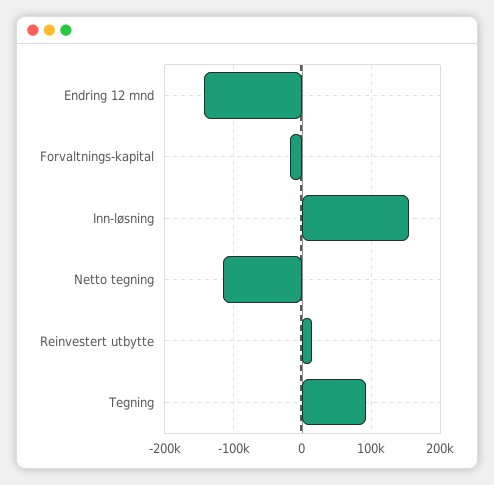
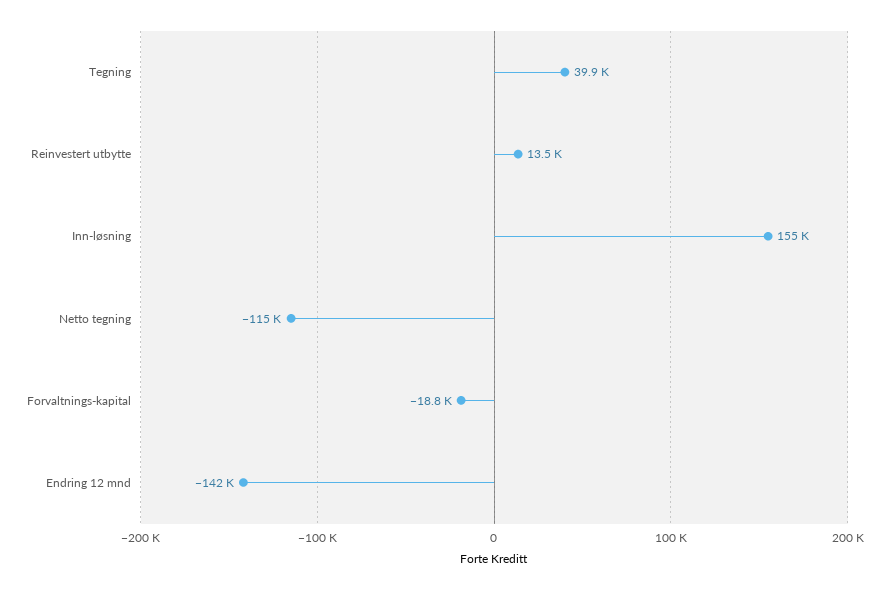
Tegning: 90000 -> 39900

